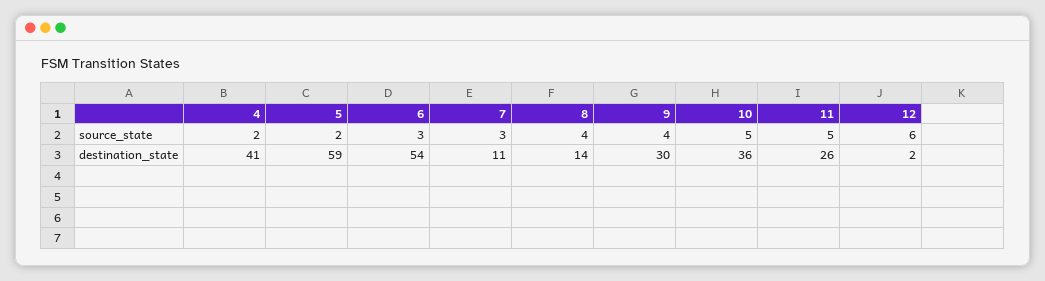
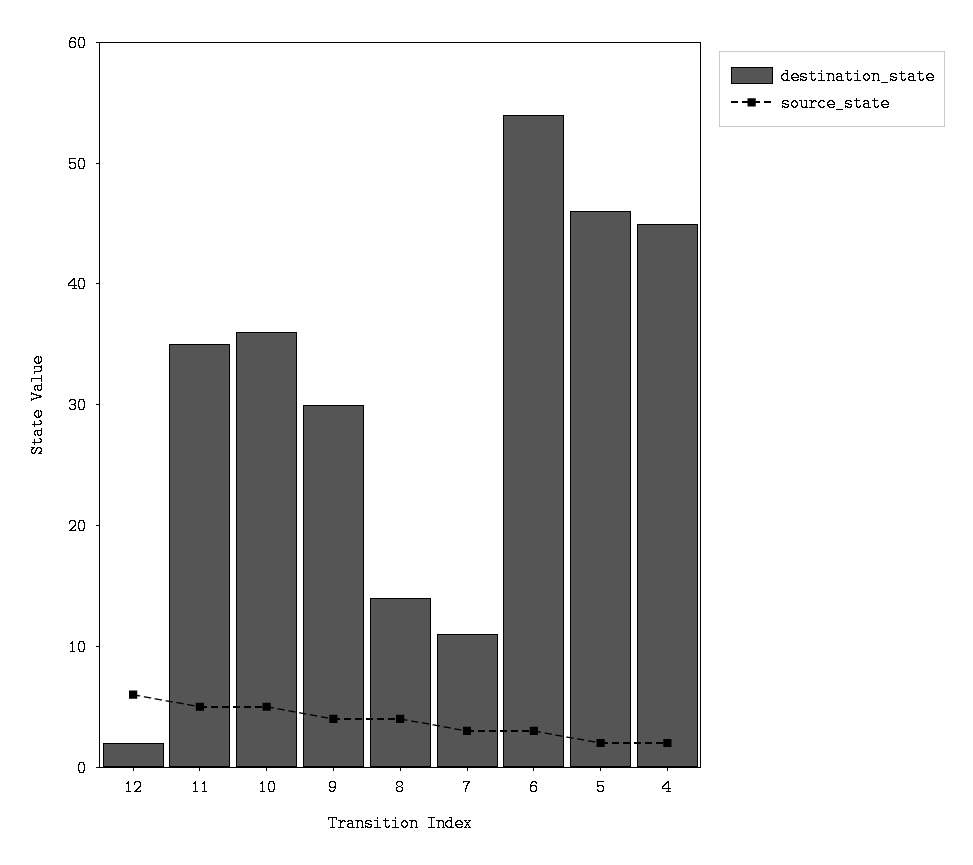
destination_state, 4: 41 -> 45
destination_state, 5: 59 -> 46
destination_state, 11: 26 -> 35

